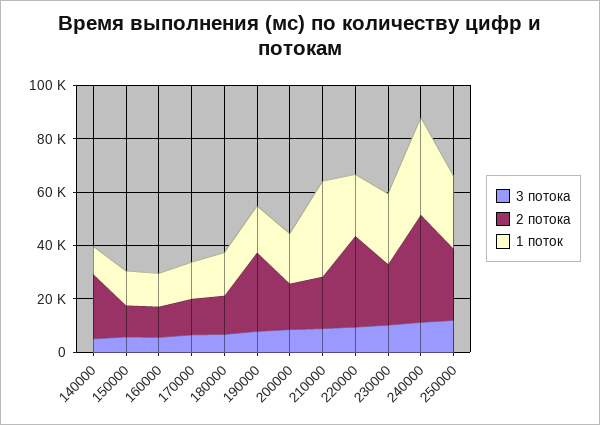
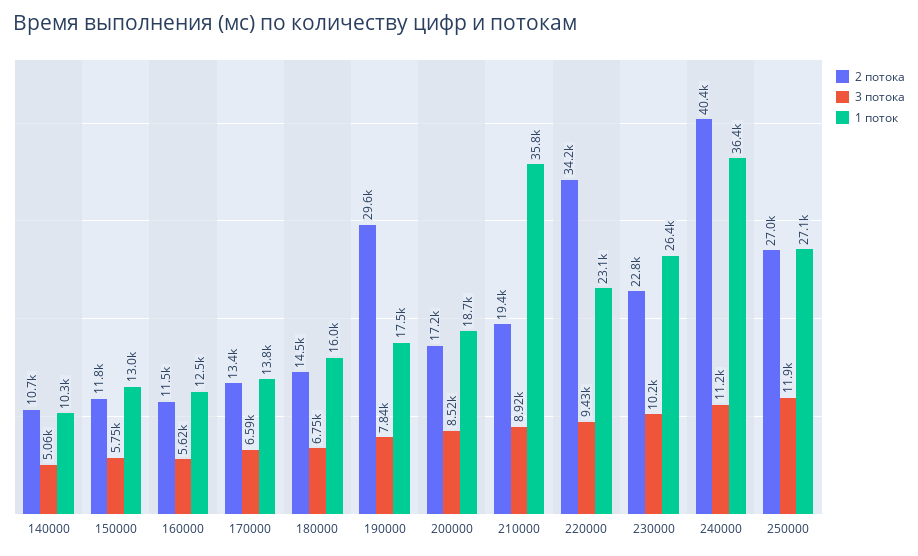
2 потока, 140000: 25000 -> 10700

